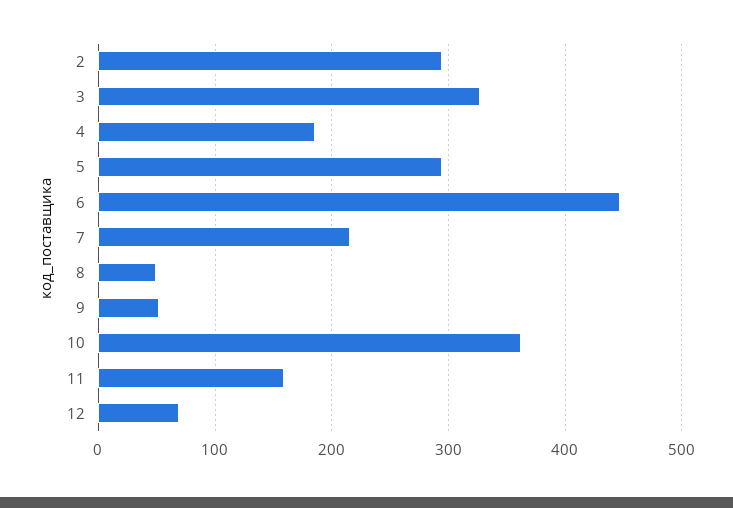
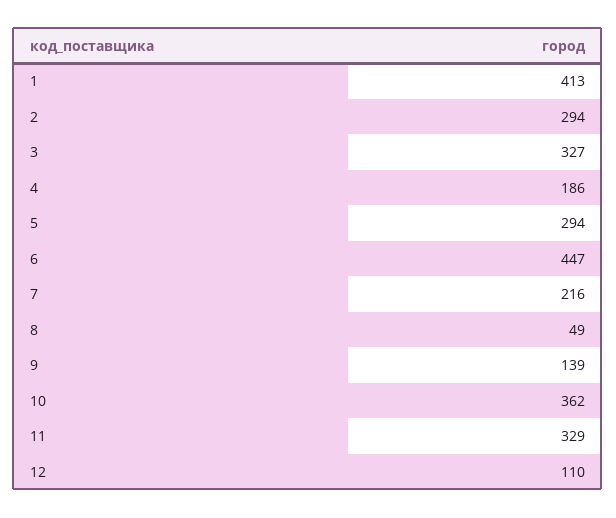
9: 50 -> 139
11: 160 -> 329
12: 70 -> 110
1: none -> 413

